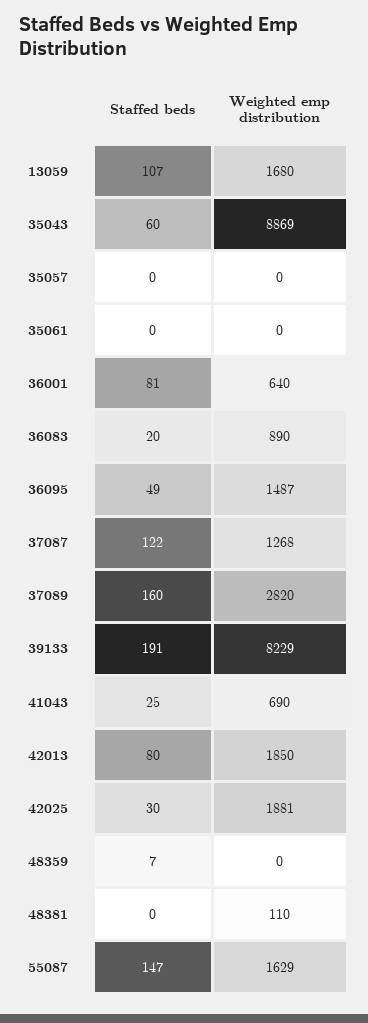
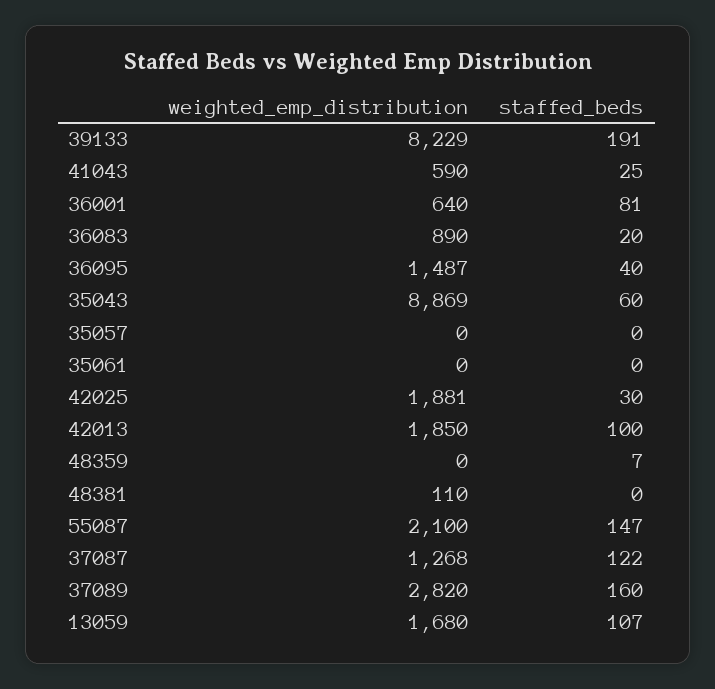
Staffed beds, 36095: 49 -> 40
Weighted emp distribution, 41043: 690 -> 590
Staffed beds, 42013: 80 -> 100
Weighted emp distribution, 55087: 1629 -> 2100

